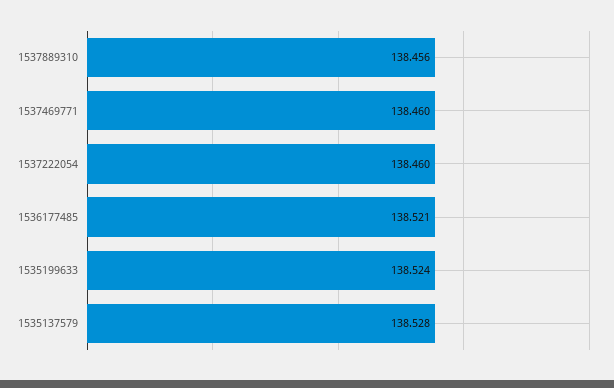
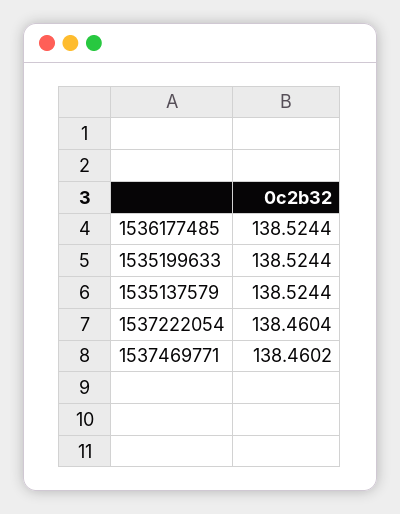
1537889310: 138.456 -> none
1536177485: 138.521 -> 138.5244
1535137579: 138.528 -> 138.5244

